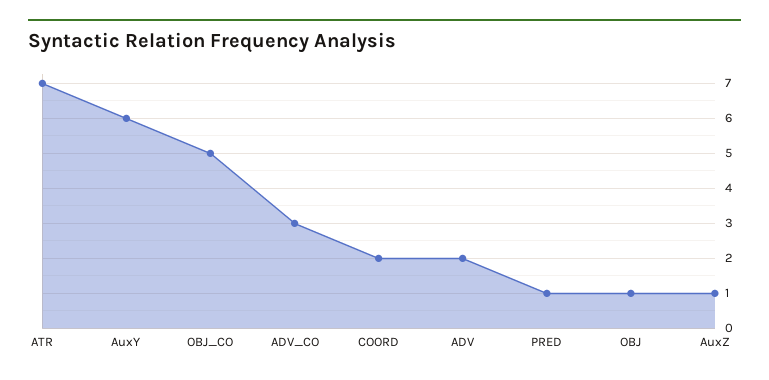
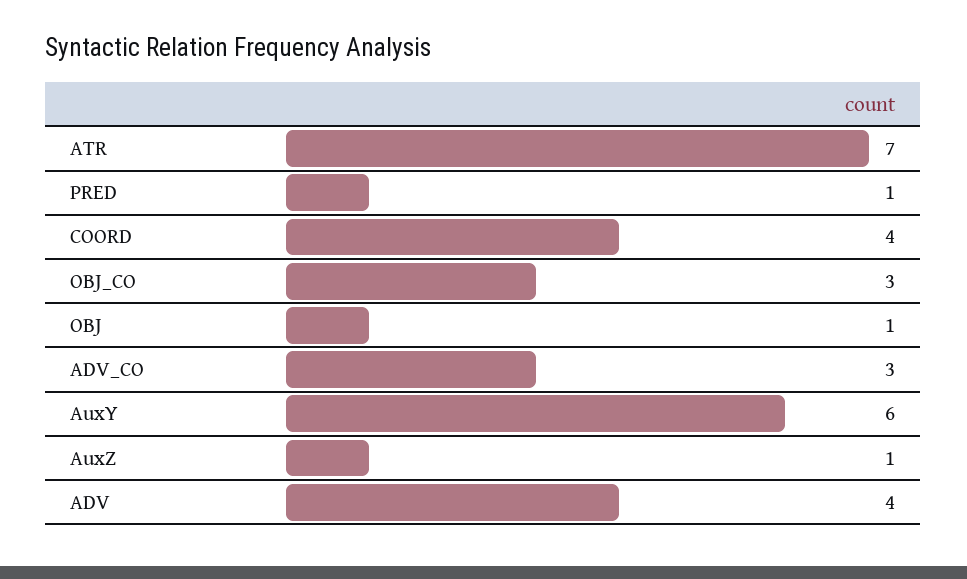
OBJ_CO: 5 -> 3
COORD: 2 -> 4
ADV: 2 -> 4

